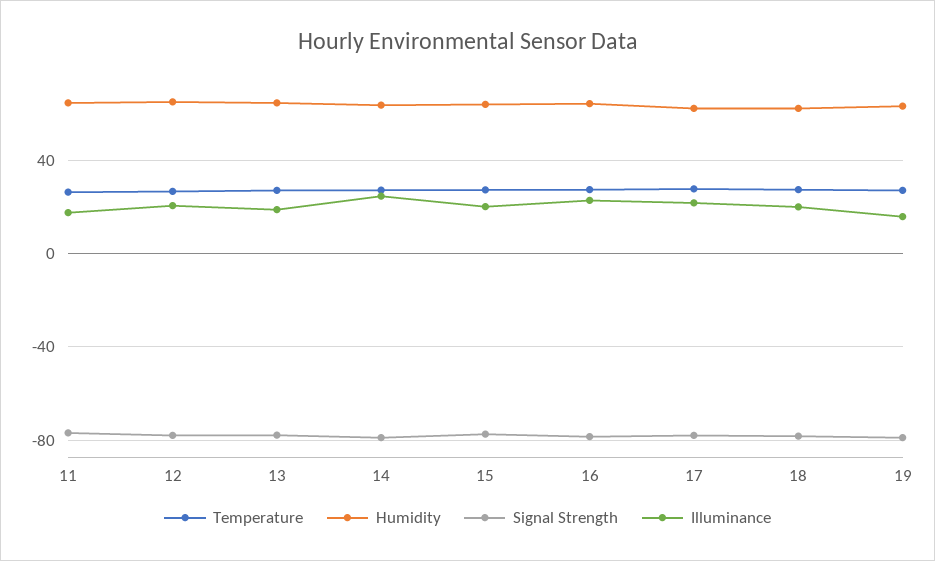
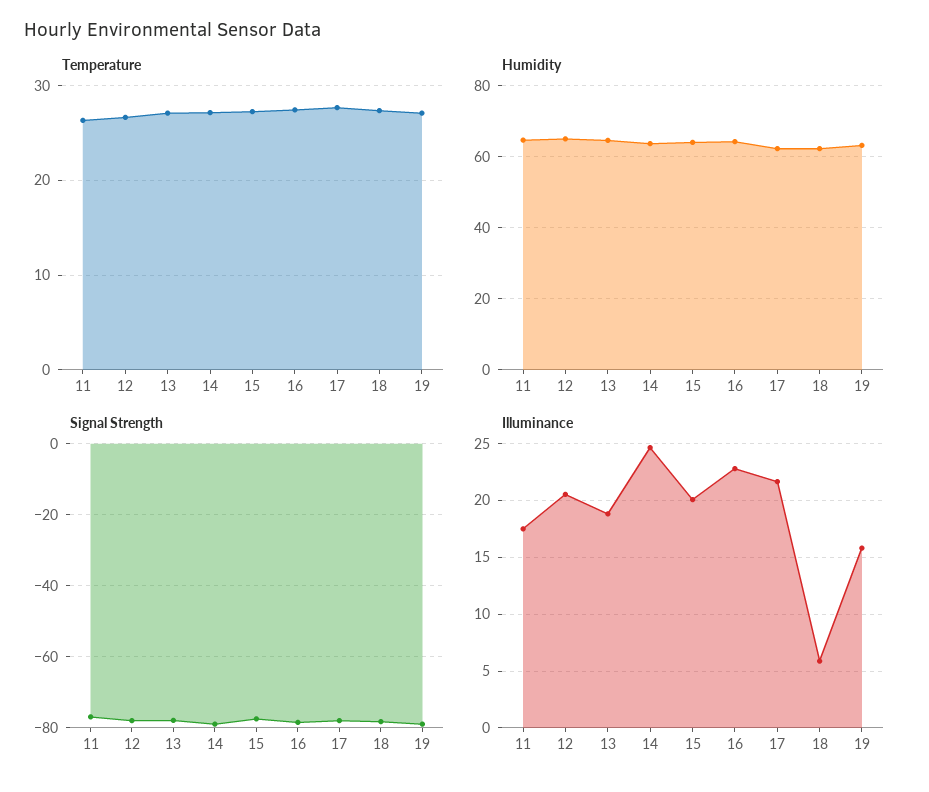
Illuminance, 18: 20 -> 6

